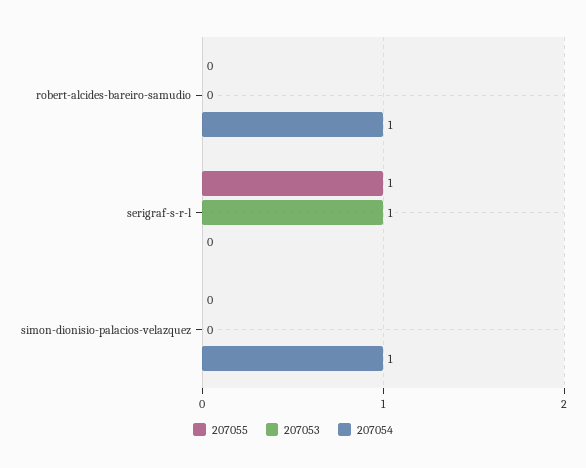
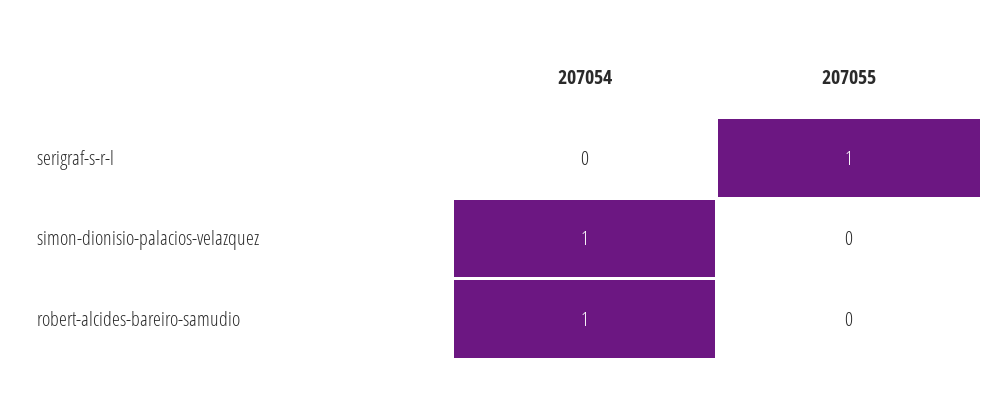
207053, robert-alcides-bareiro-samudio: 0 -> none
207053, serigraf-s-r-l: 1 -> none
207053, simon-dionisio-palacios-velazquez: 0 -> none

